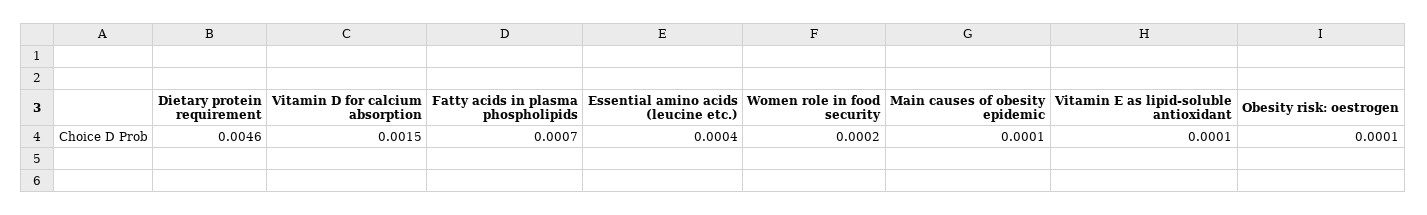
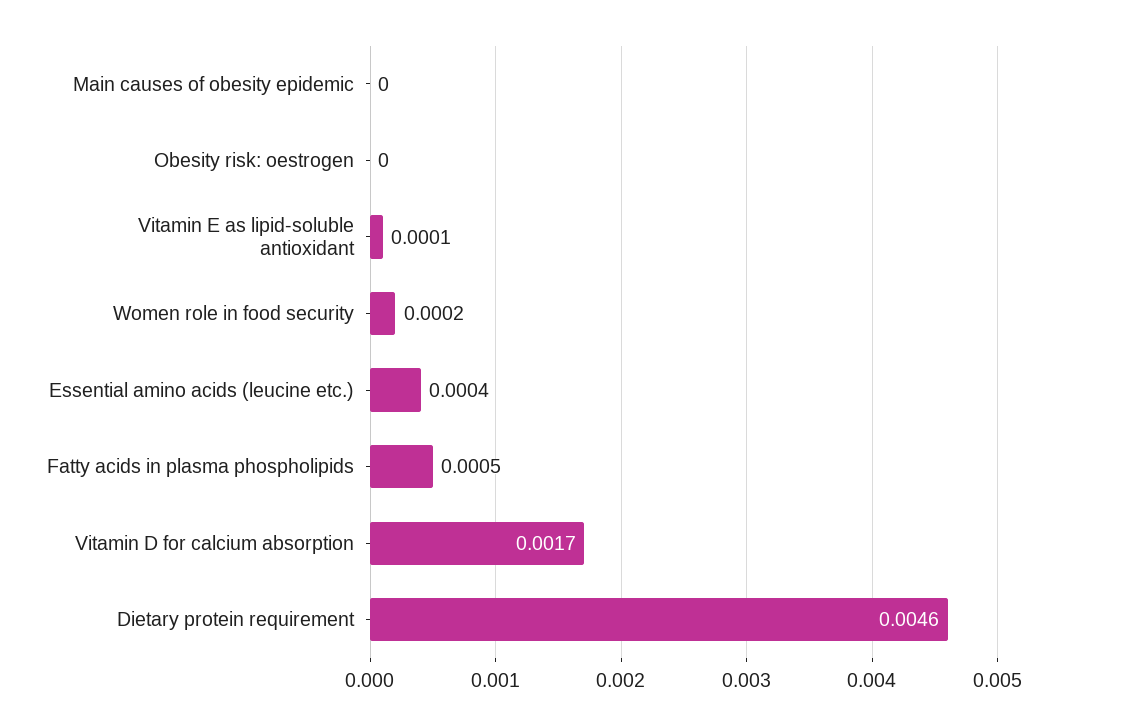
Vitamin D for calcium absorption: 0.0015 -> 0.0017
Fatty acids in plasma phospholipids: 0.0007 -> 0.0005
Main causes of obesity epidemic: 0.0001 -> 0
Obesity risk: oestrogen: 0.0001 -> 0

